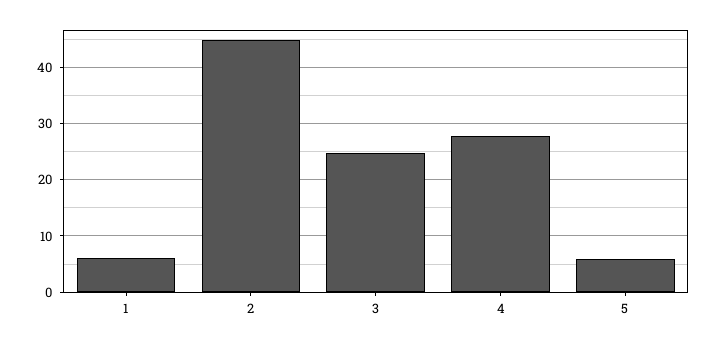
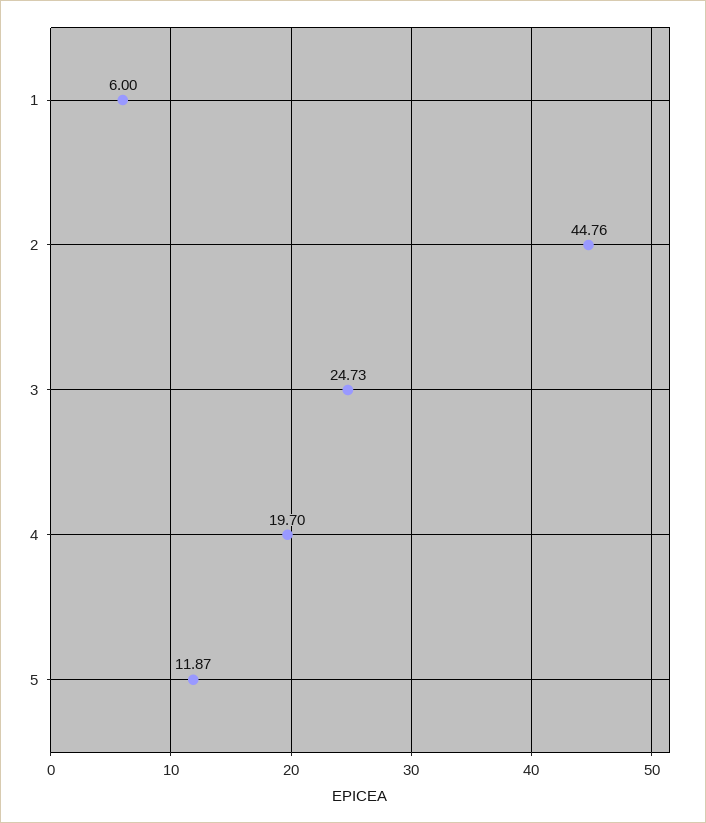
4: 28 -> 19.7
5: 6 -> 11.87

